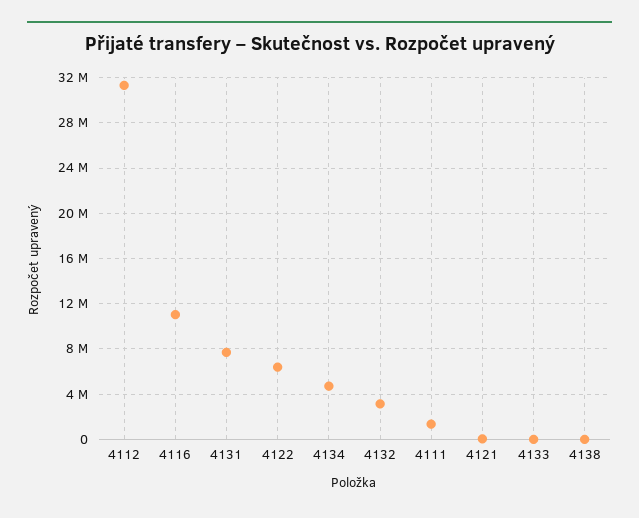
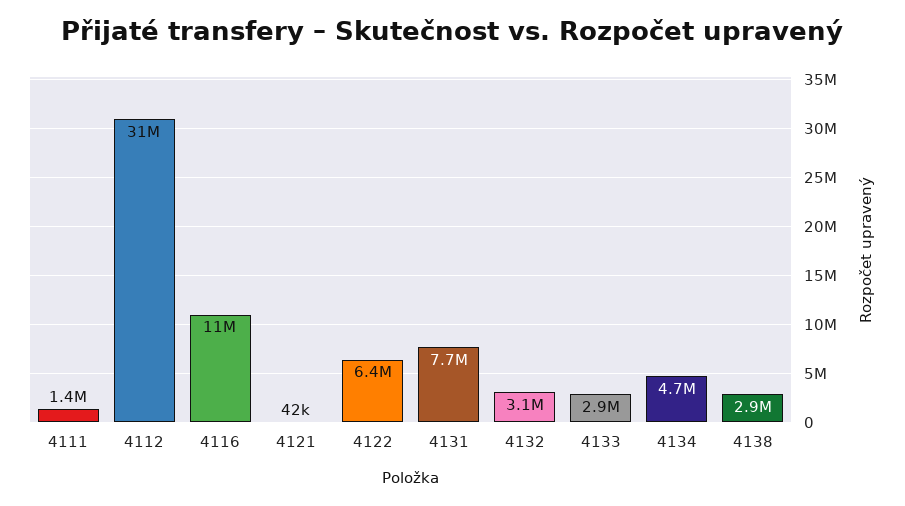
4133: 0 -> 2900000
4138: 0 -> 2900000

